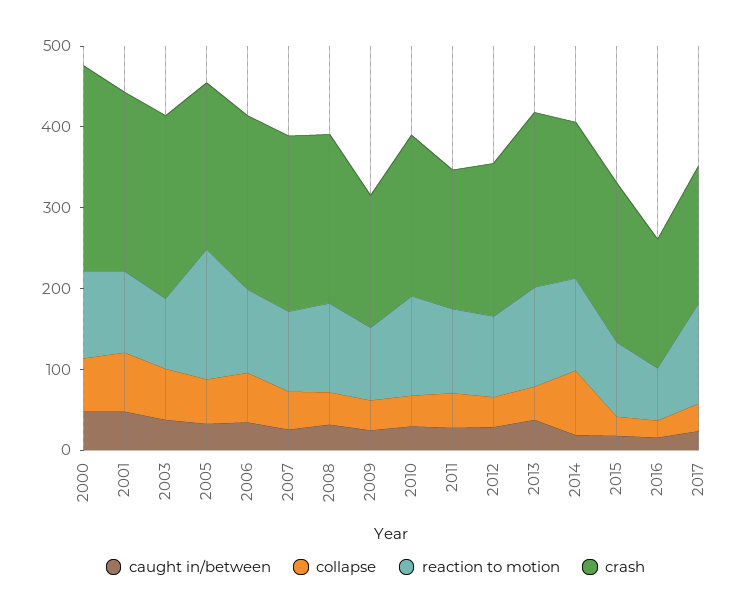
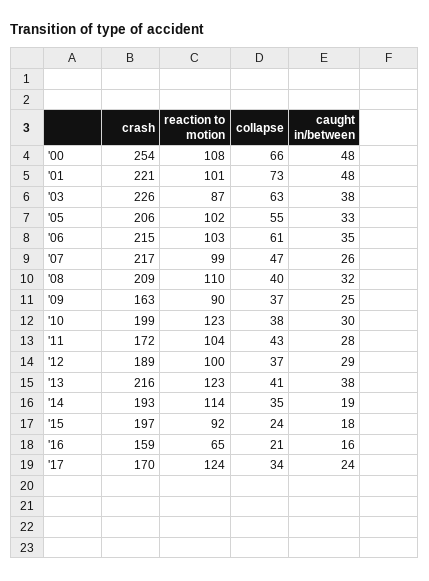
reaction to motion, 2005: 160 -> 102
collapse, 2014: 80 -> 35

